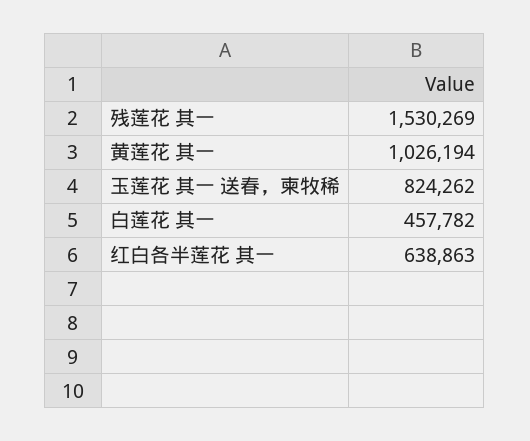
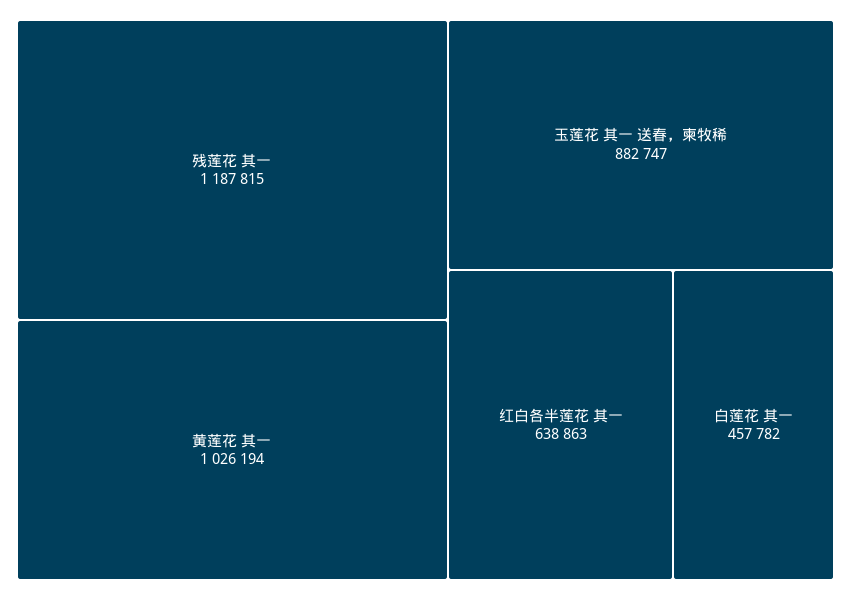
残莲花 其一: 1530269 -> 1187815
玉莲花 其一 送春，柬牧稀: 824262 -> 882747

